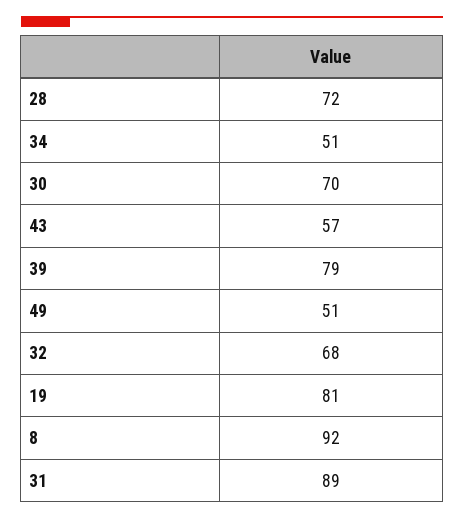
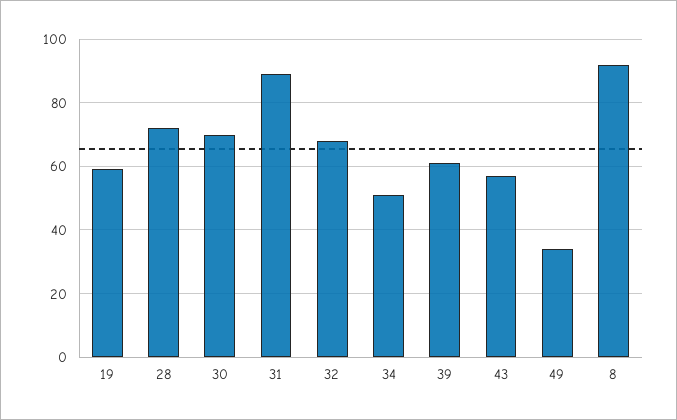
39: 79 -> 60
49: 51 -> 35
19: 81 -> 60

